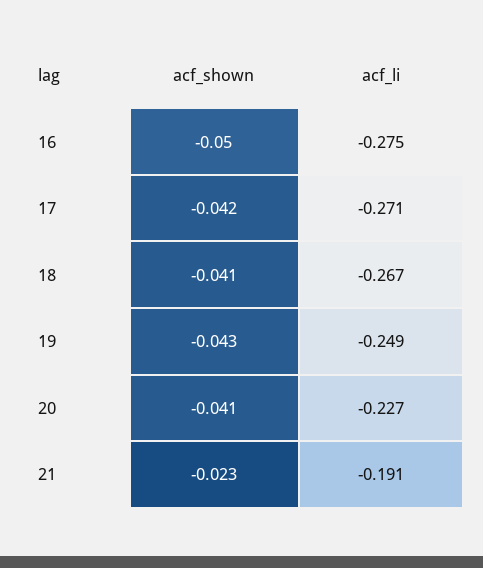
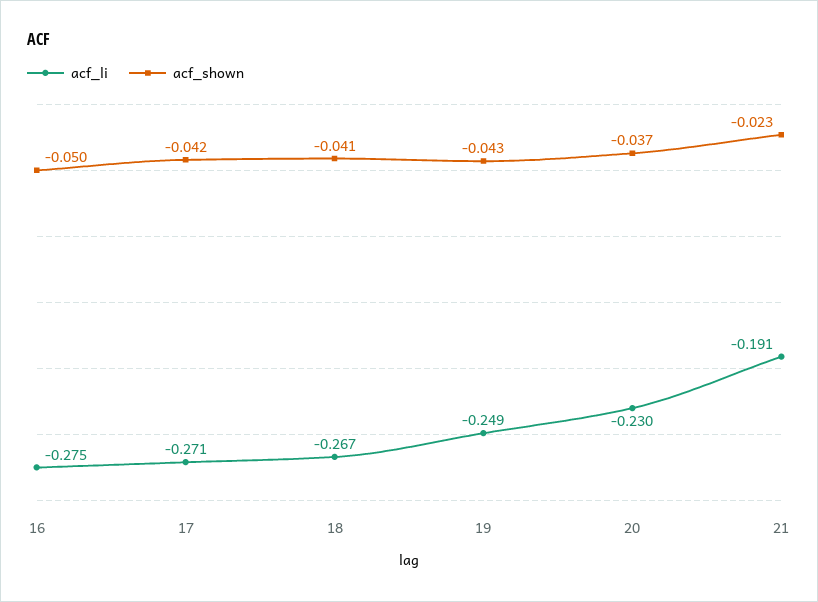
acf_shown, 20: -0.041 -> -0.037
acf_li, 20: -0.227 -> -0.23

